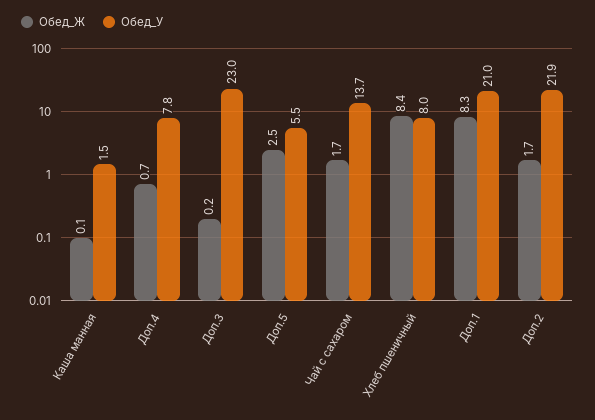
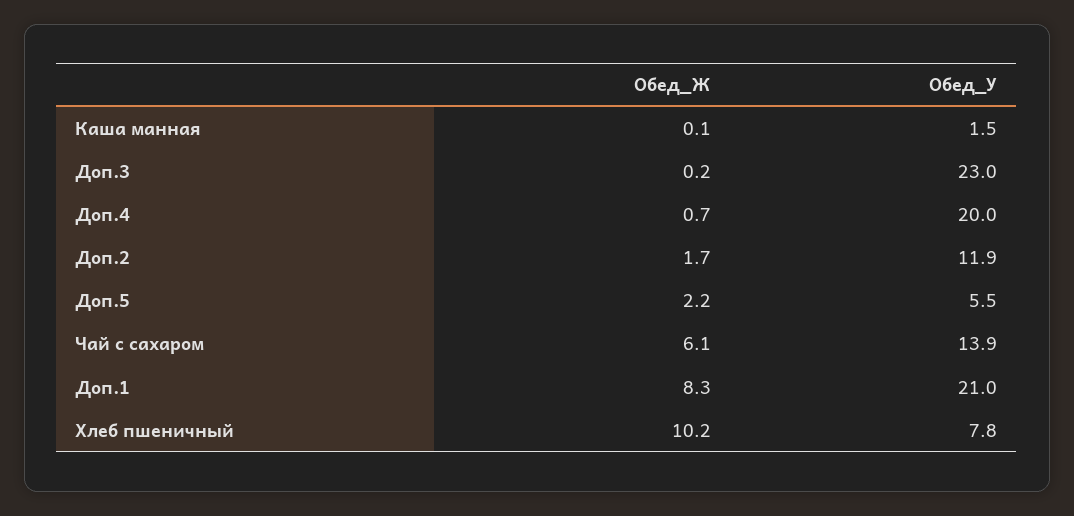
Обед_У, Доп.4: 7.8 -> 20
Обед_Ж, Доп.5: 2.5 -> 2.2
Обед_Ж, Чай с сахаром: 1.7 -> 6.1
Обед_У, Чай с сахаром: 13.7 -> 13.9
Обед_Ж, Хлеб пшеничный: 8.4 -> 10.2
Обед_У, Хлеб пшеничный: 8 -> 7.8
Обед_У, Доп.2: 21.9 -> 11.9

